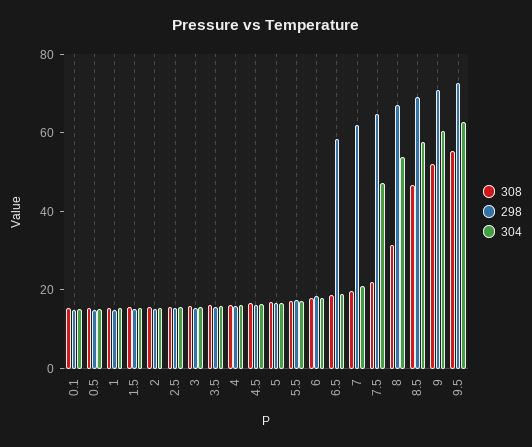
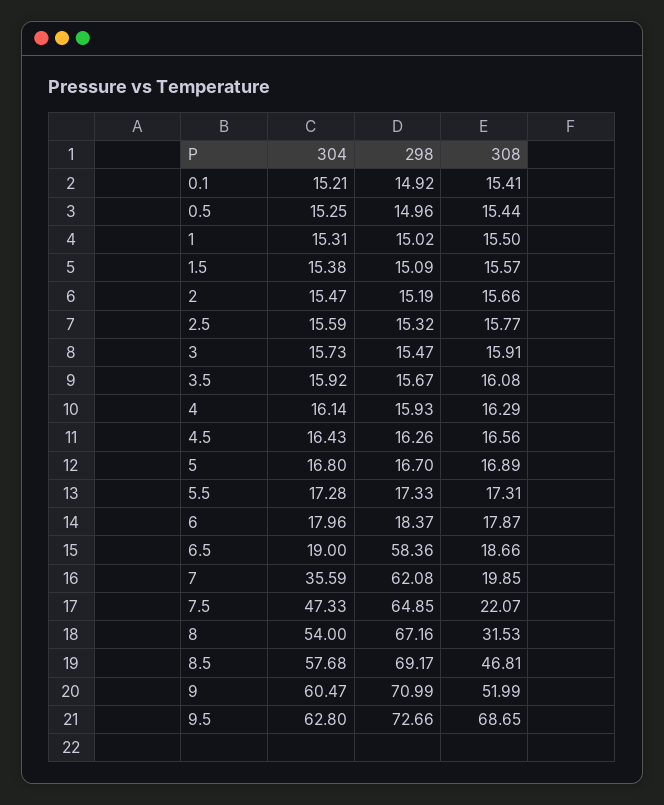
304, 7: 20 -> 35.59
308, 9.5: 55 -> 68.65

